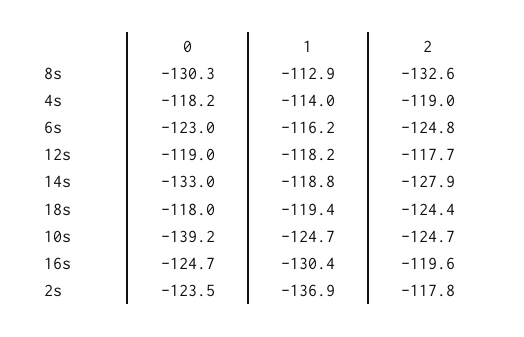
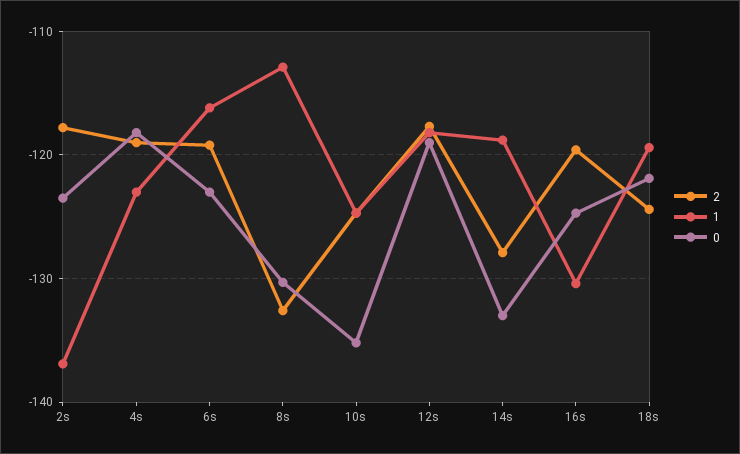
1, 4s: -114 -> -123
2, 6s: -124.8 -> -119
0, 18s: -118 -> -122
0, 10s: -139.2 -> -135

